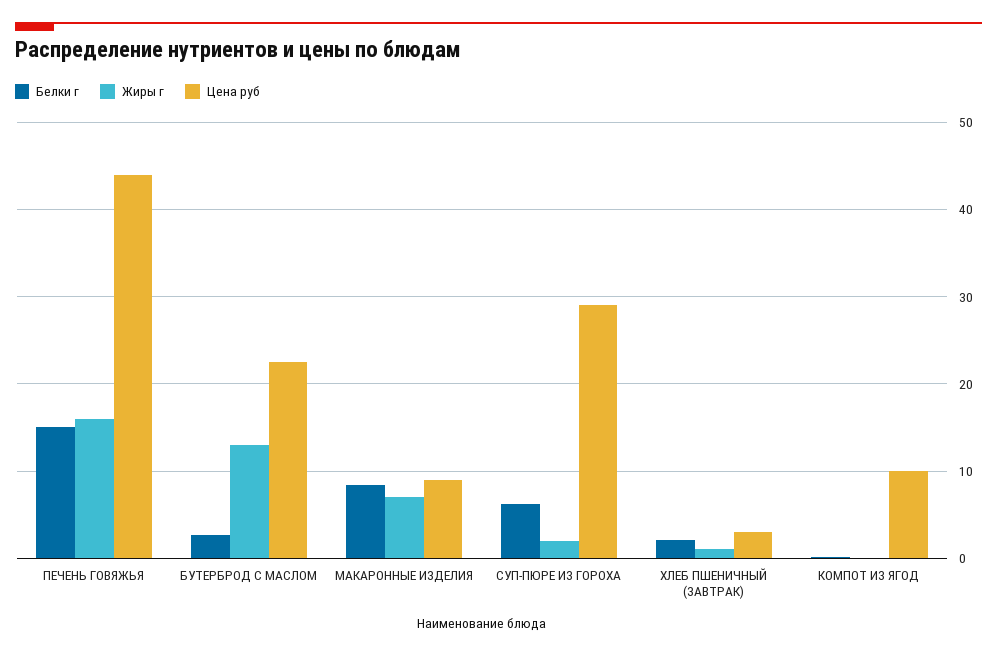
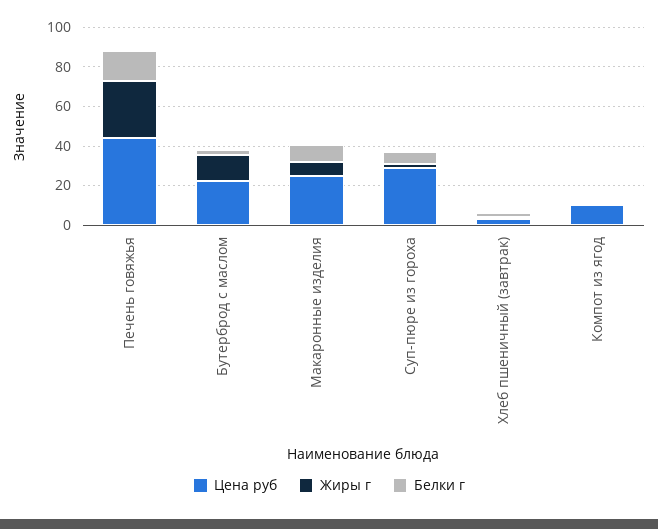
Жиры г, ПЕЧЕНЬ ГОВЯЖЬЯ: 16 -> 30
Цена руб, МАКАРОННЫЕ ИЗДЕЛИЯ: 9 -> 25

